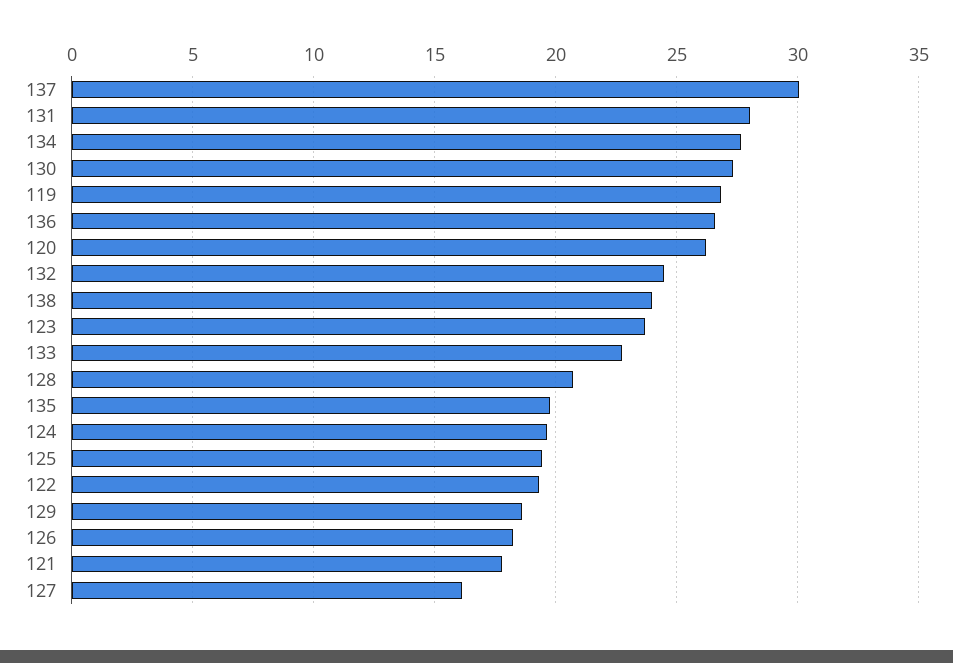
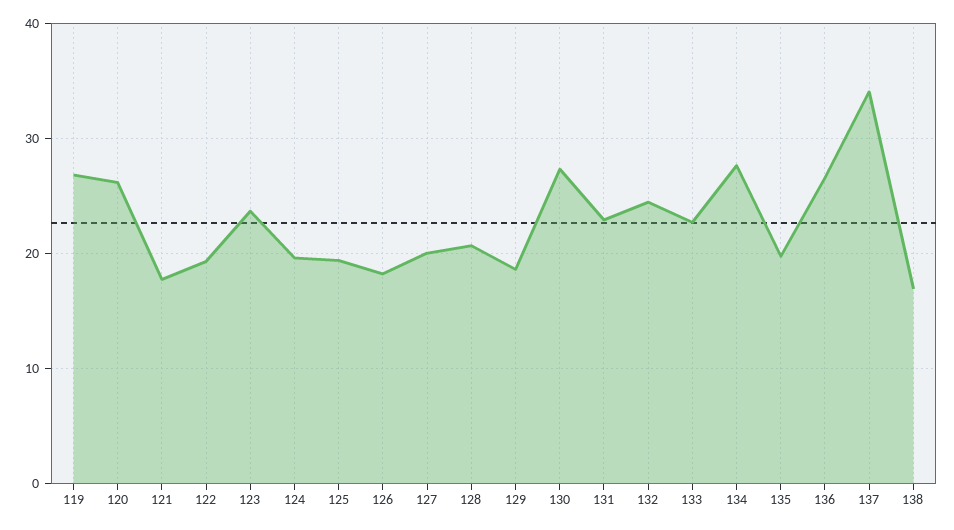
137: 30 -> 34
131: 28 -> 23
138: 24 -> 17
127: 16 -> 20

